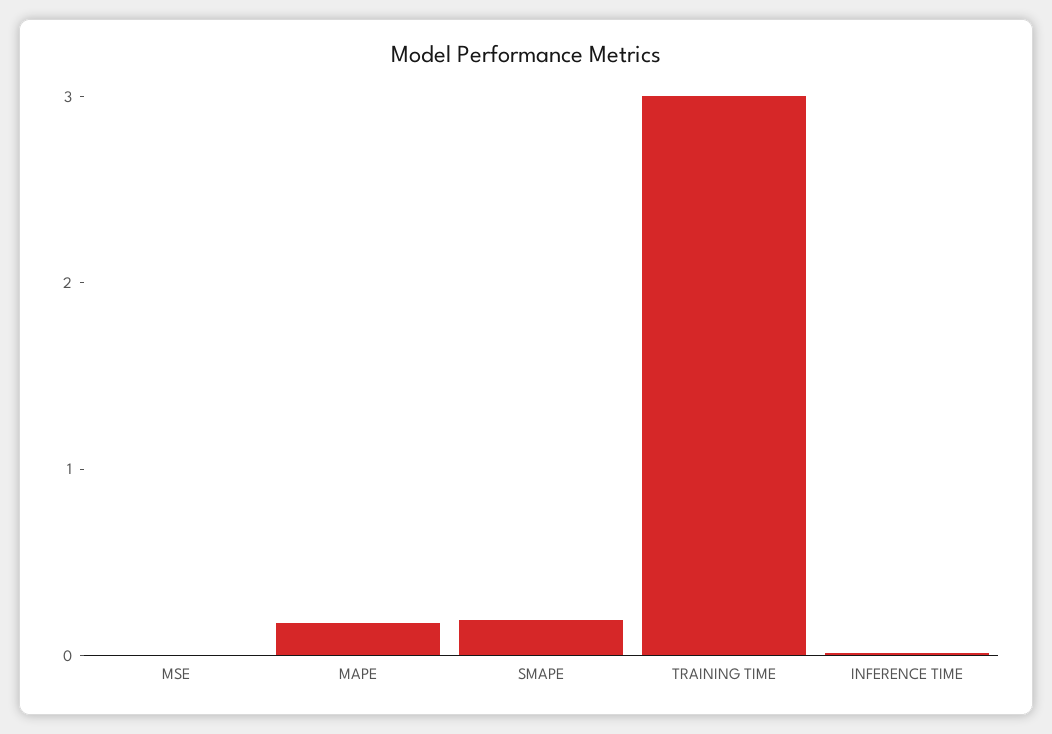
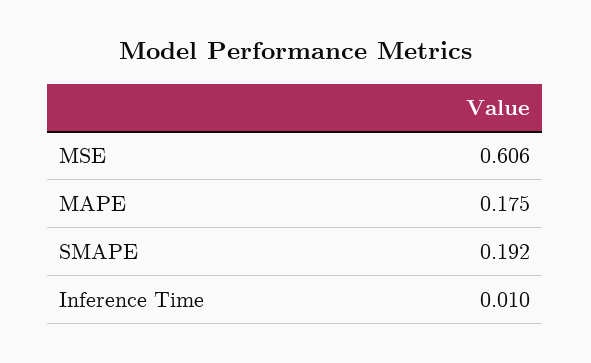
MSE: 0 -> 0.606
TRAINING TIME: 3 -> none

